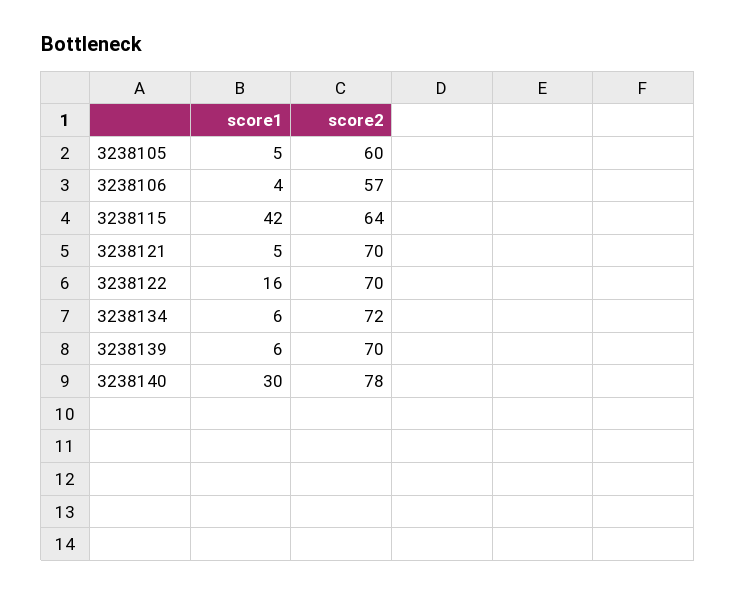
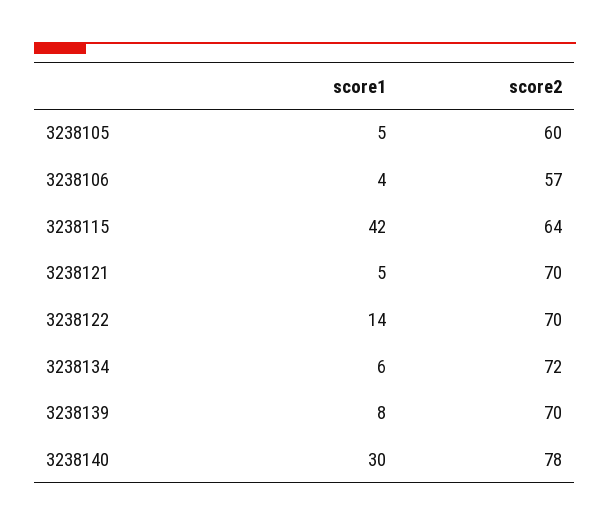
score1, 3238122: 16 -> 14
score1, 3238139: 6 -> 8

